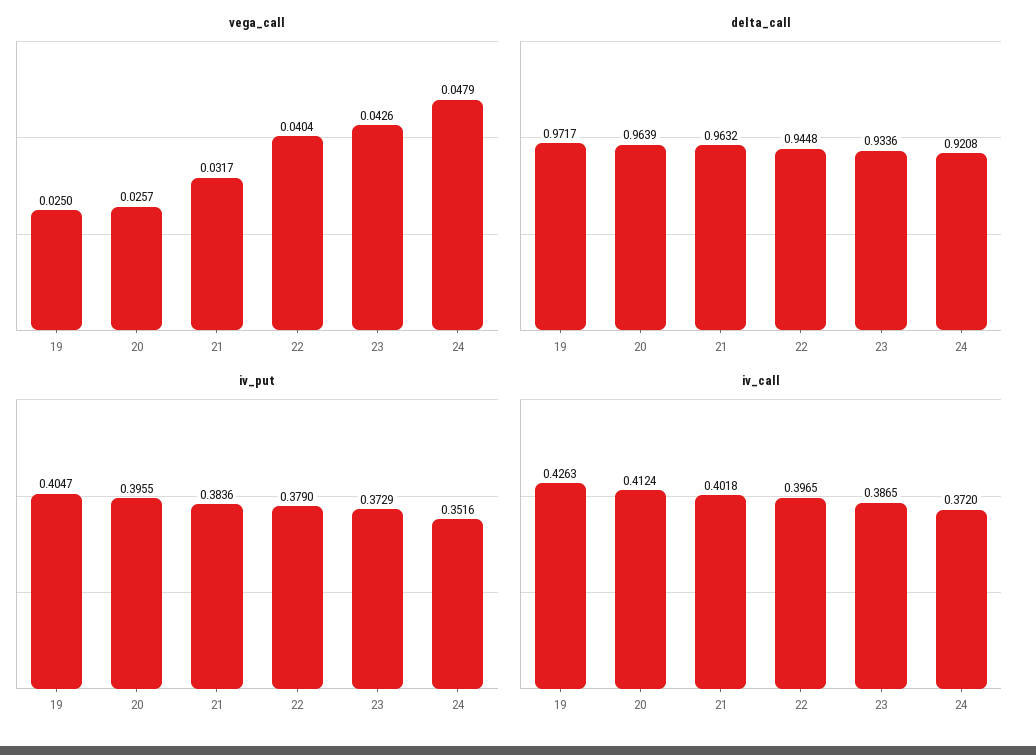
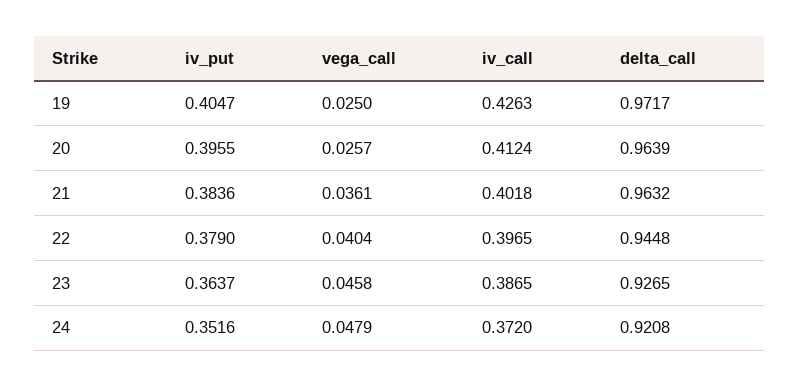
vega_call, 21: 0.0317 -> 0.0361
vega_call, 23: 0.0426 -> 0.0458
delta_call, 23: 0.9336 -> 0.9265
iv_put, 23: 0.3729 -> 0.3637

